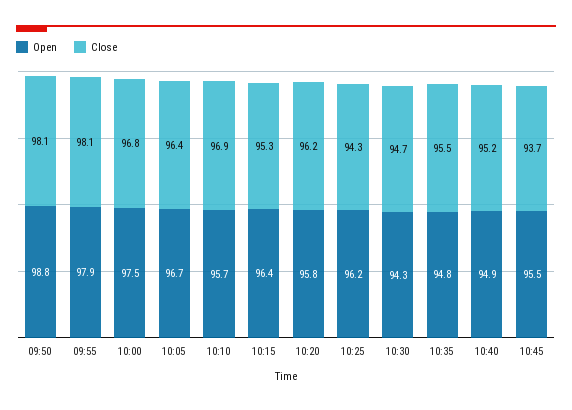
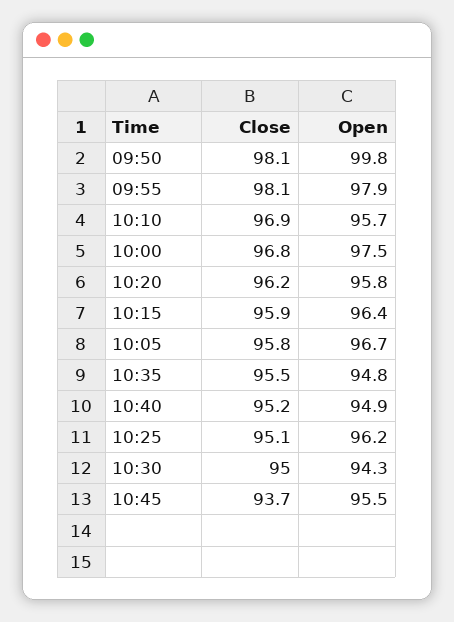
Open, 09:50: 98.8 -> 99.8
Close, 10:05: 96.4 -> 95.8
Close, 10:15: 95.3 -> 95.9
Close, 10:25: 94.3 -> 95.1
Close, 10:30: 94.7 -> 95

